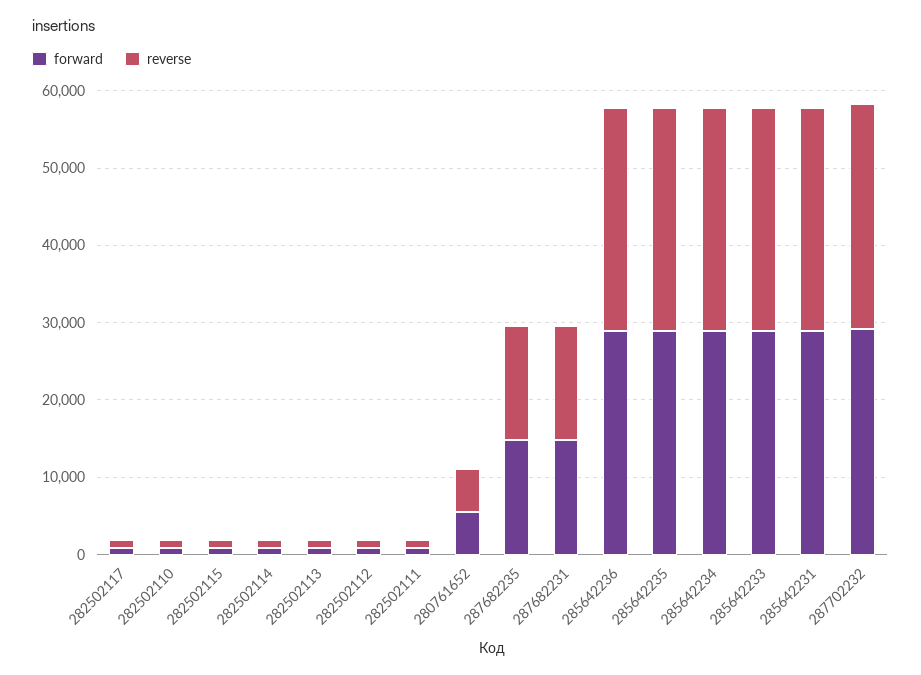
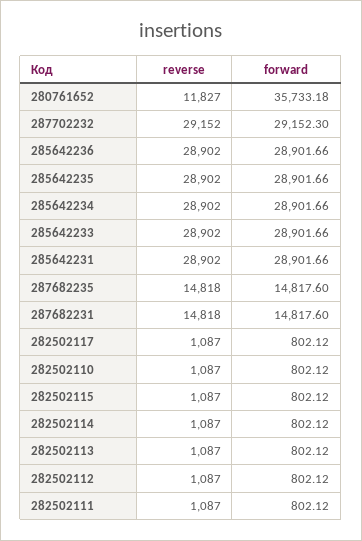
forward, 280761652: 6000 -> 35733.18
reverse, 280761652: 6000 -> 11827

